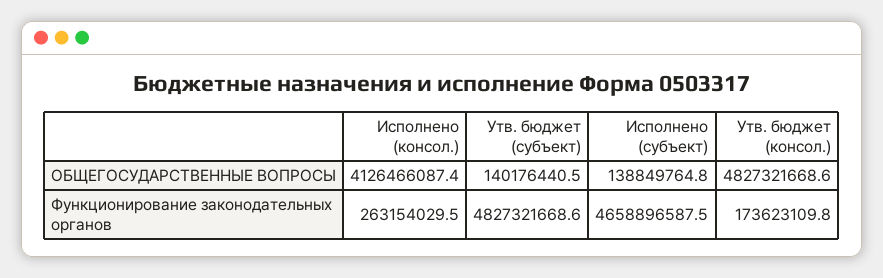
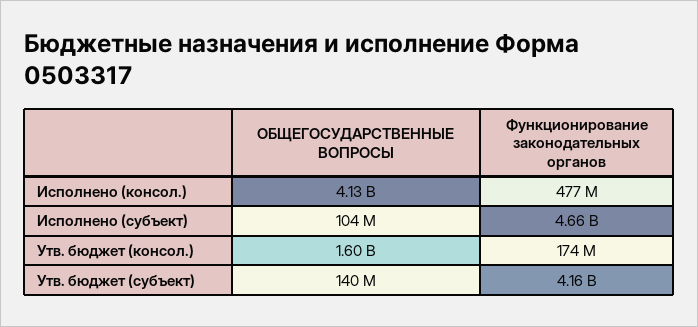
Исполнено (субъект), ОБЩЕГОСУДАРСТВЕННЫЕ ВОПРОСЫ: 138849764.8 -> 104000000
Утв. бюджет (консол.), ОБЩЕГОСУДАРСТВЕННЫЕ ВОПРОСЫ: 4827321668.6 -> 1600000000
Исполнено (консол.), Функционирование законодательных органов: 263154029.5 -> 477000000
Утв. бюджет (субъект), Функционирование законодательных органов: 4827321668.6 -> 4160000000

